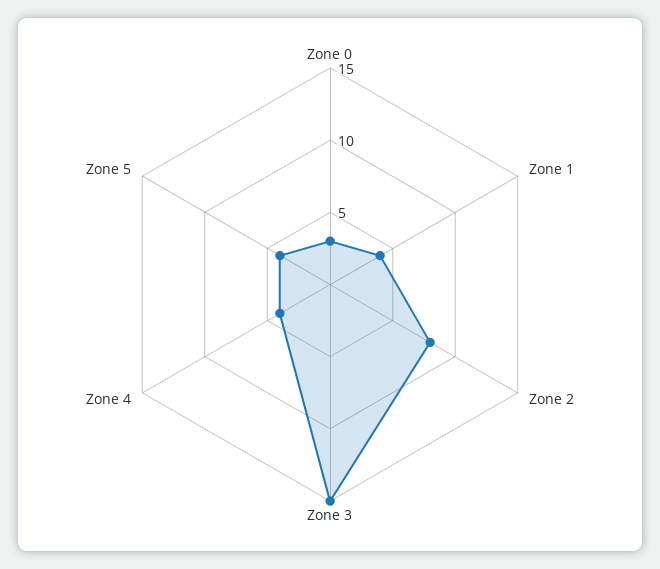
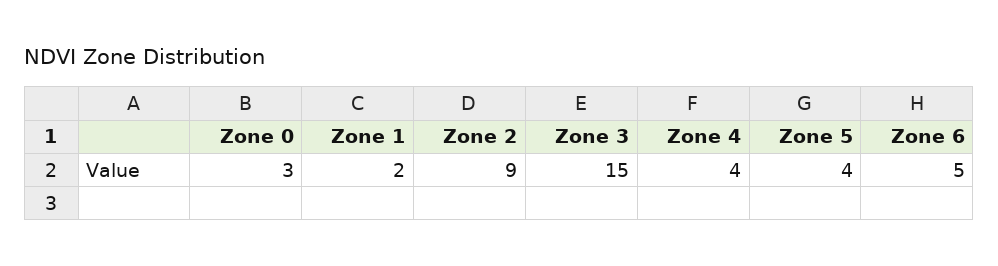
Zone 1: 4 -> 2
Zone 2: 8 -> 9
Zone 6: none -> 5

